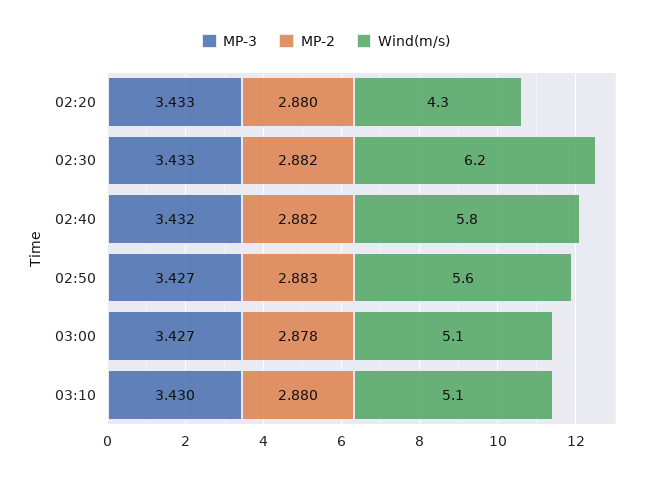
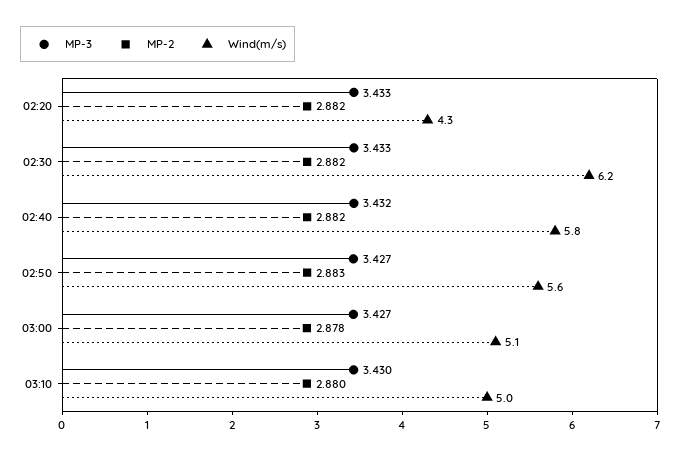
MP-2, 02:20: 2.88 -> 2.882
Wind(m/s), 03:10: 5.1 -> 5

